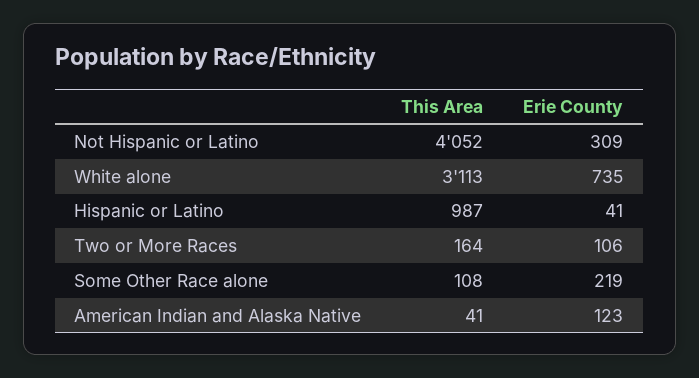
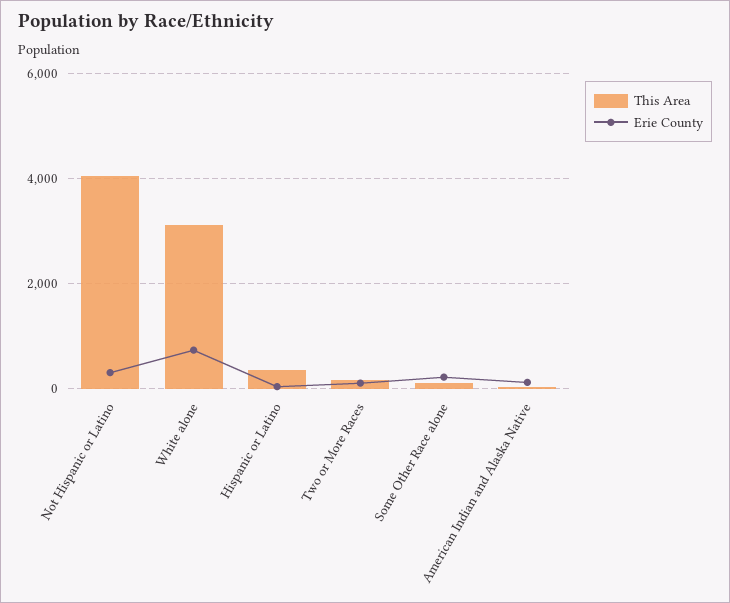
This Area, Hispanic or Latino: 987 -> 400

